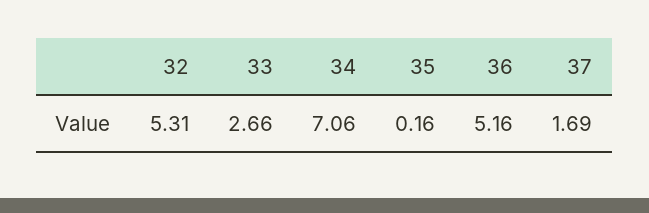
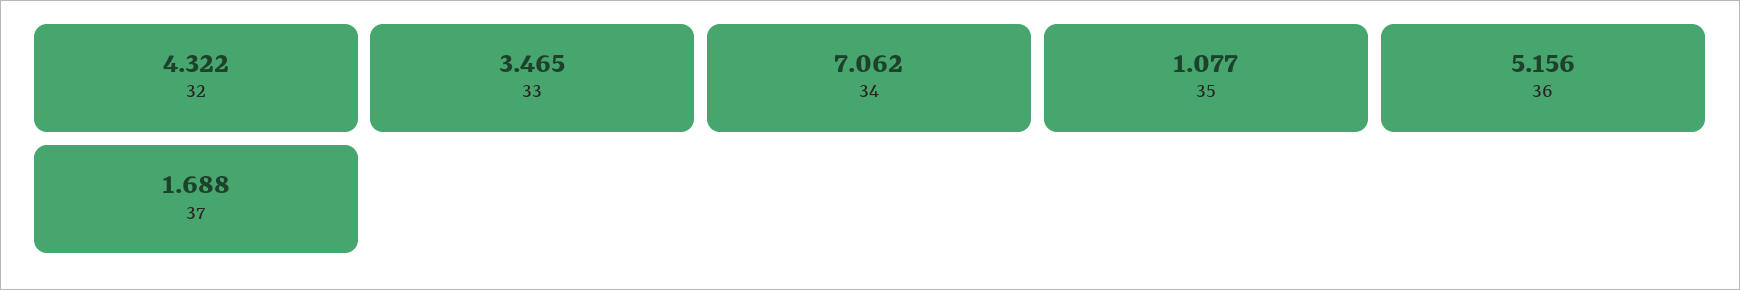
32: 5.31 -> 4.322
33: 2.66 -> 3.465
35: 0.16 -> 1.077

